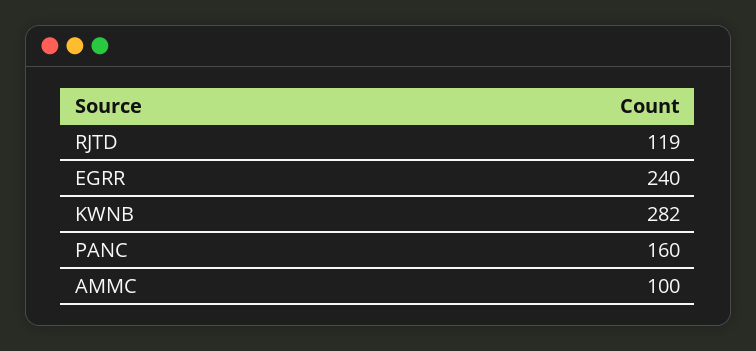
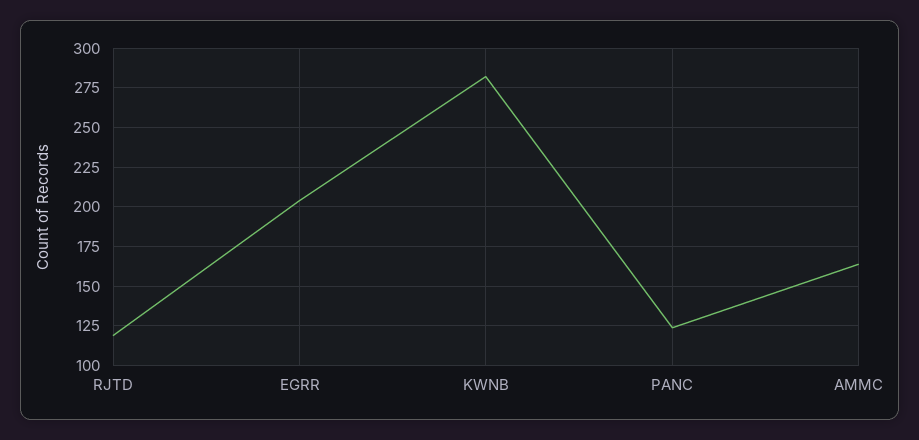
EGRR: 240 -> 205
PANC: 160 -> 125
AMMC: 100 -> 165

